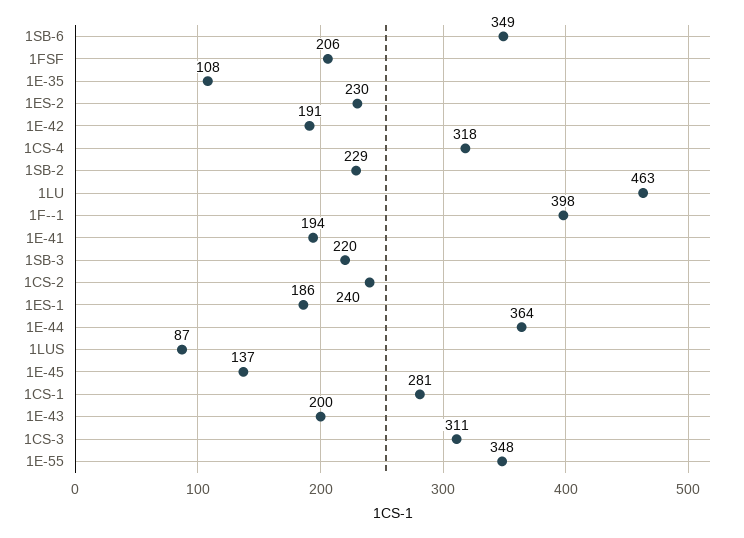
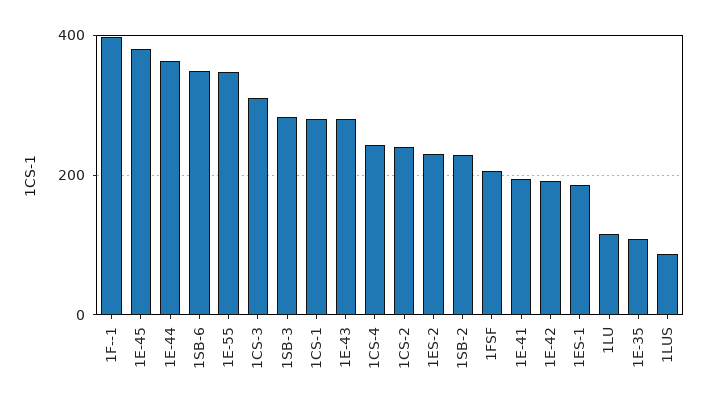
1CS-4: 318 -> 240
1LU: 463 -> 120
1SB-3: 220 -> 280
1E-45: 137 -> 380
1E-43: 200 -> 280

